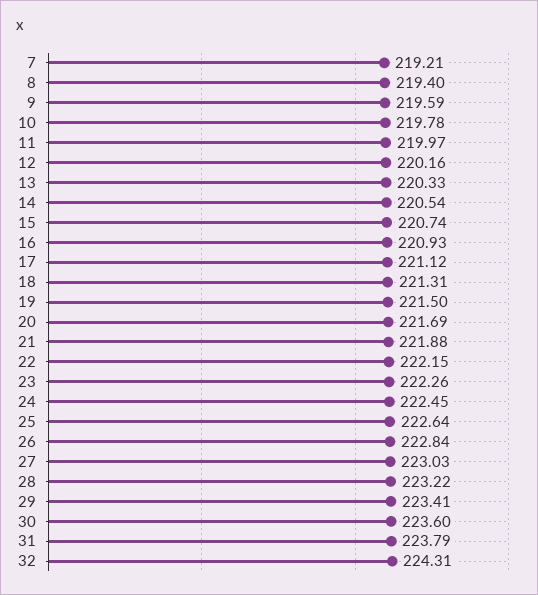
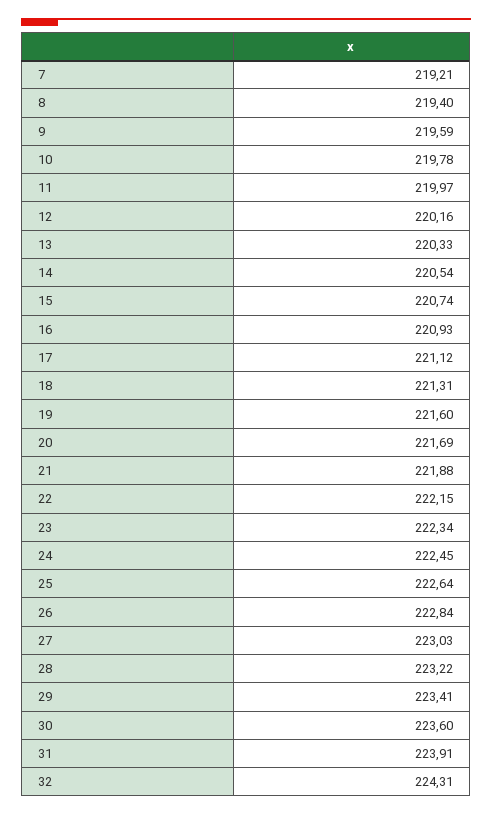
19: 221.5 -> 221.6
23: 222.26 -> 222.34
31: 223.79 -> 223.91

